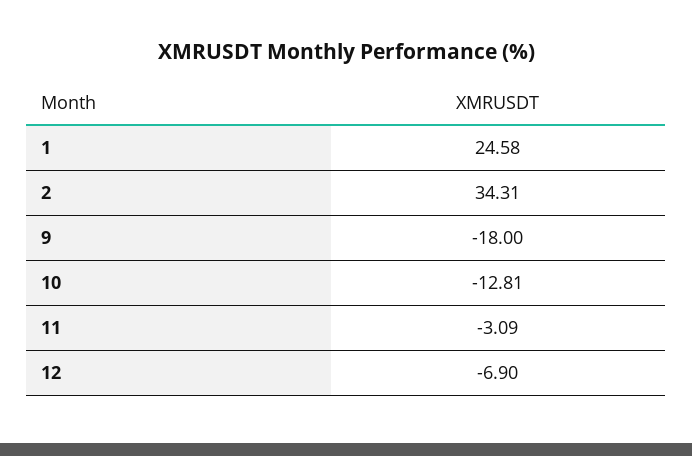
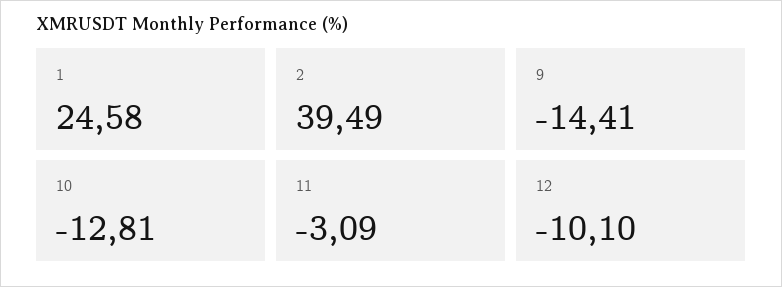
2: 34.31 -> 39.49
9: -18 -> -14.41
12: -6.9 -> -10.1

